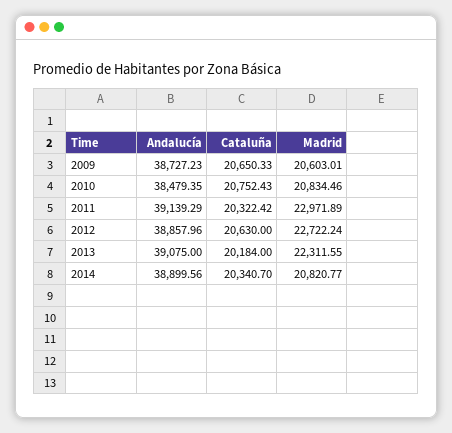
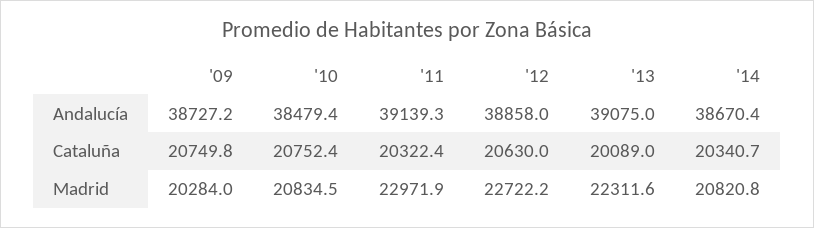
Cataluña, 2009: 20650.33 -> 20749.8
Madrid, 2009: 20603.01 -> 20284
Cataluña, 2013: 20184 -> 20089
Andalucía, 2014: 38899.56 -> 38670.4

